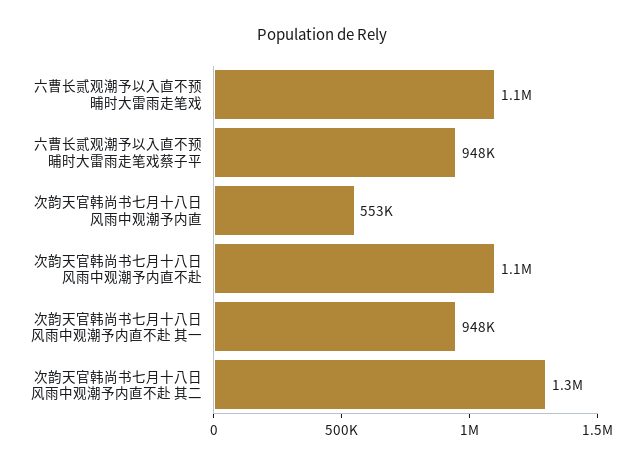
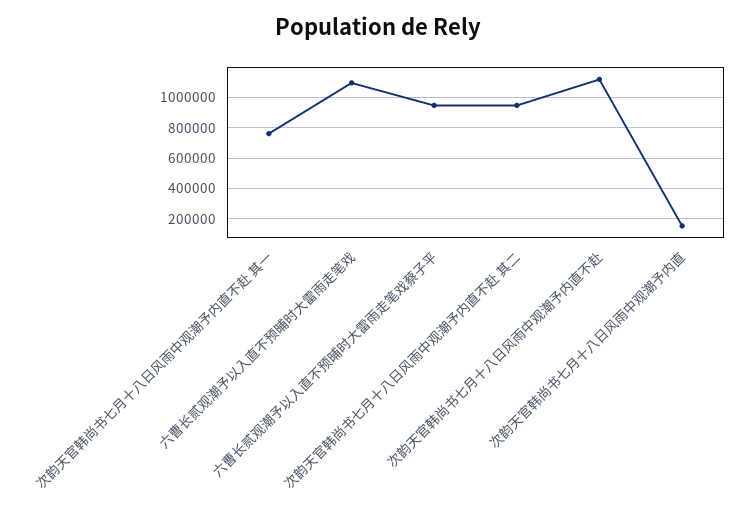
次韵天官韩尚书七月十八日风雨中观潮予内直: 553000 -> 150000
次韵天官韩尚书七月十八日风雨中观潮予内直不赴 其一: 948000 -> 750000
次韵天官韩尚书七月十八日风雨中观潮予内直不赴 其二: 1300000 -> 950000

